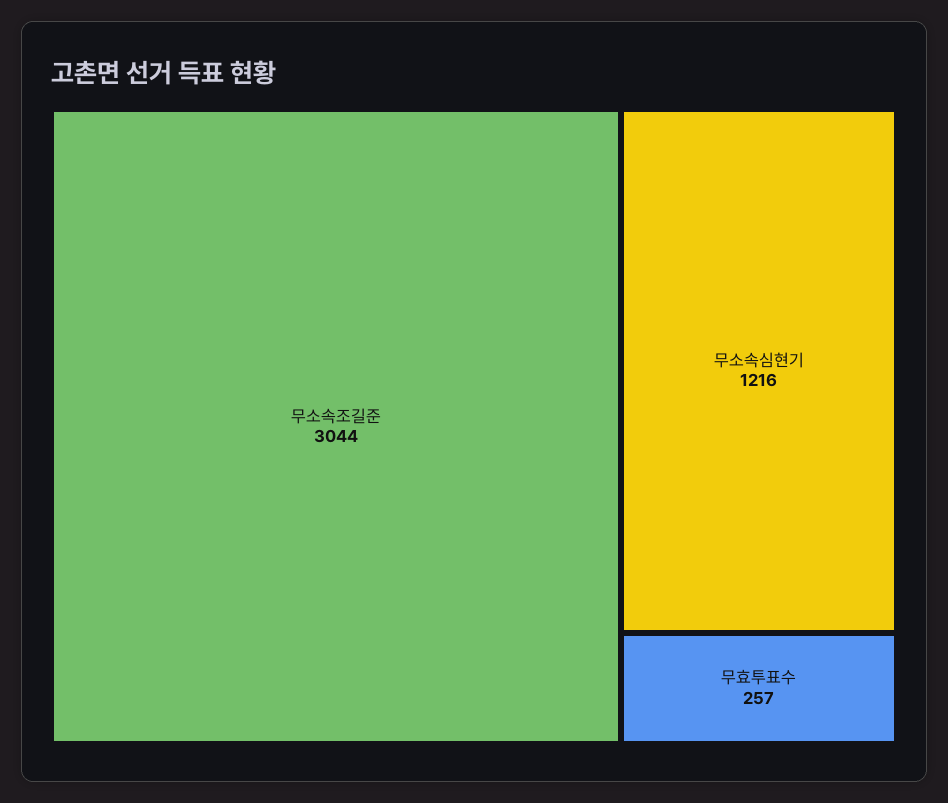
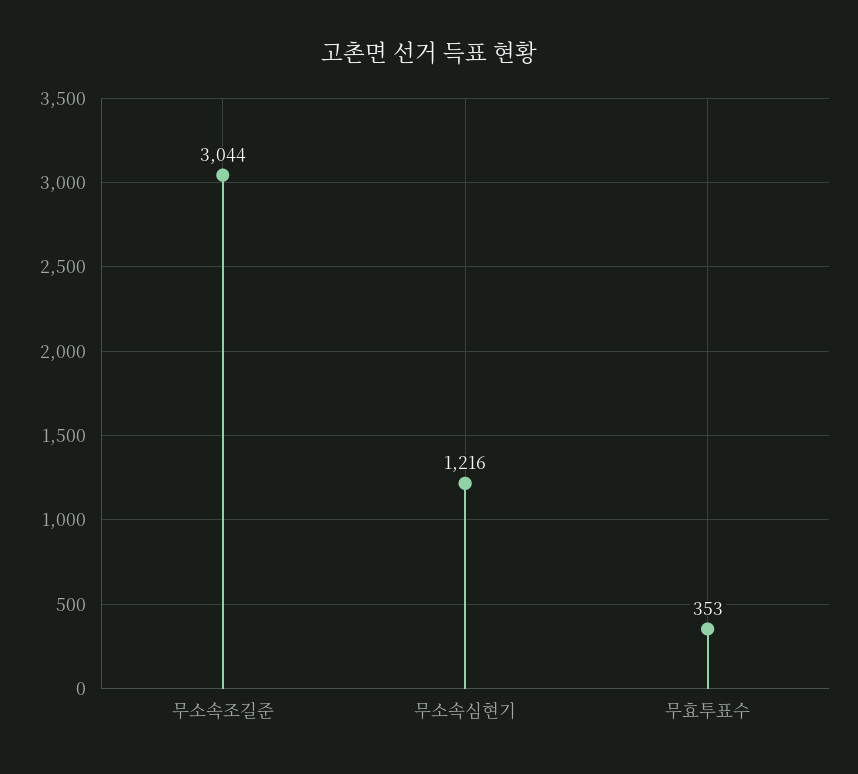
무효투표수: 257 -> 353

